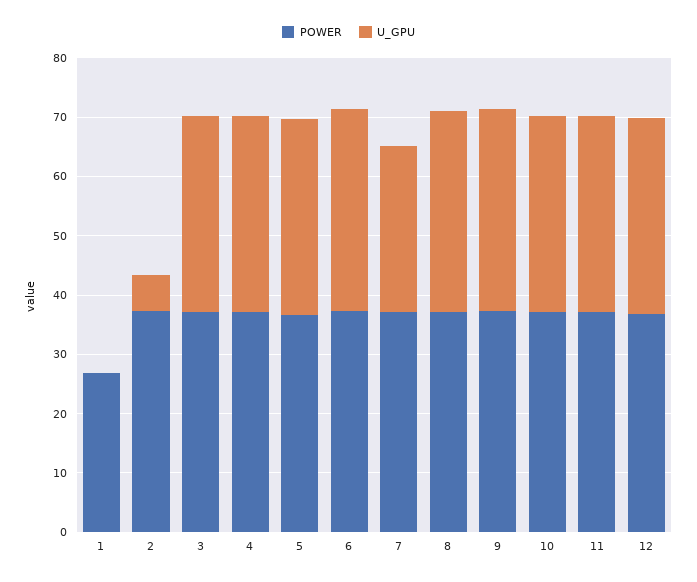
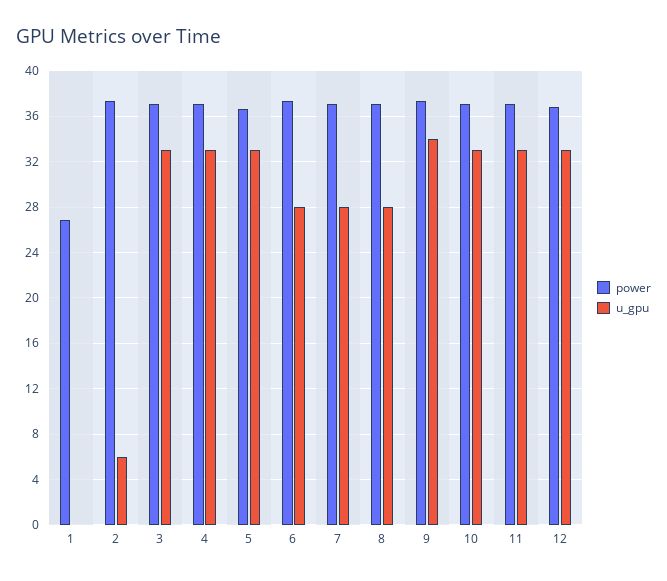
U_GPU, 6: 34 -> 28
U_GPU, 8: 34 -> 28

